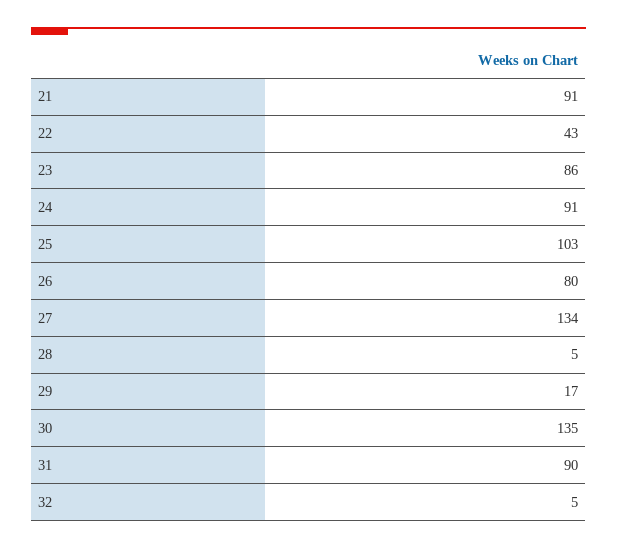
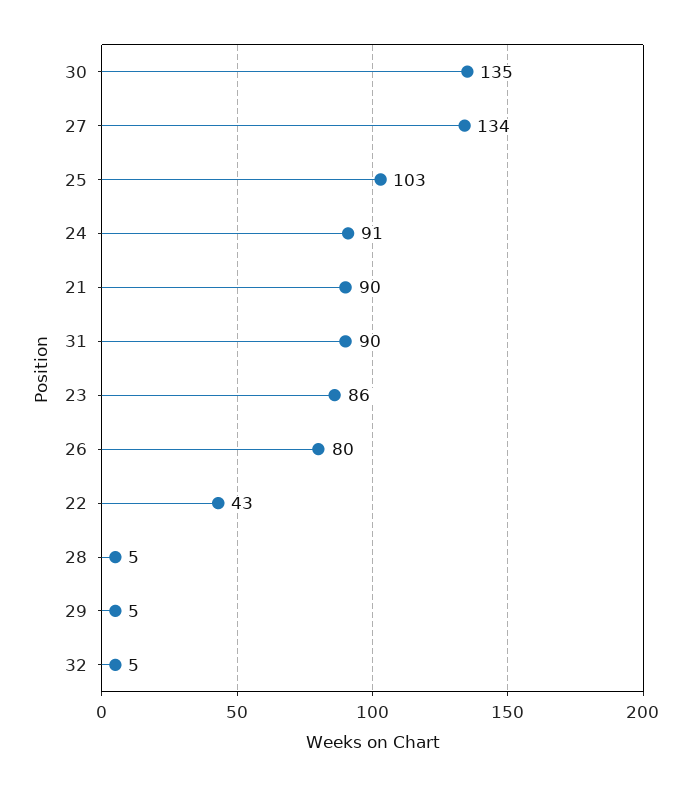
21: 91 -> 90
29: 17 -> 5

